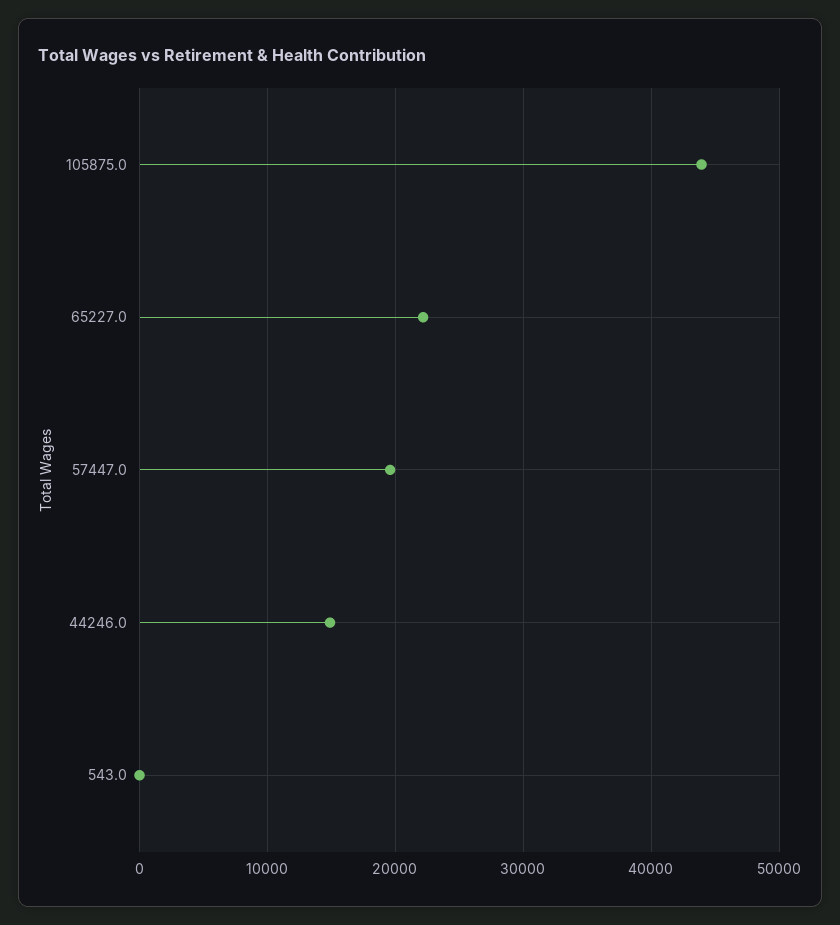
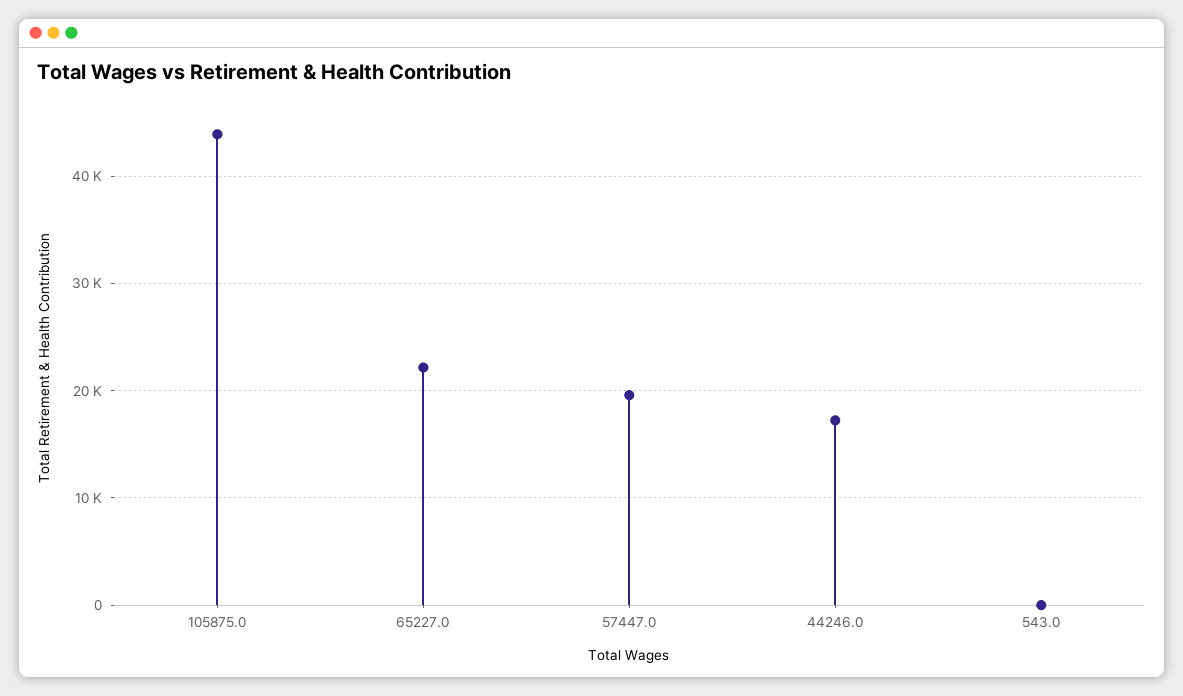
44246.0: 15000 -> 17000

